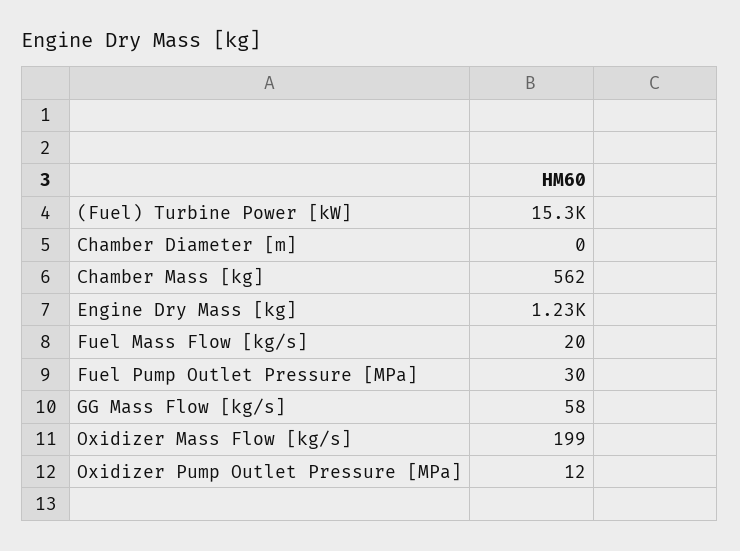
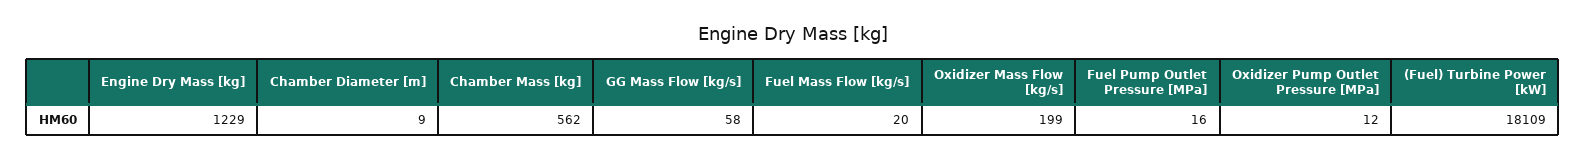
(Fuel) Turbine Power [kW]: 15300 -> 18109
Chamber Diameter [m]: 0 -> 9
Fuel Pump Outlet Pressure [MPa]: 30 -> 16

